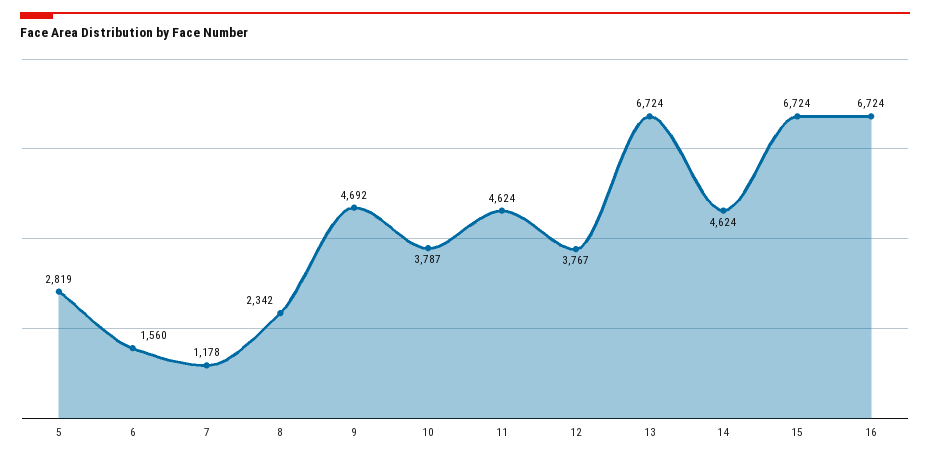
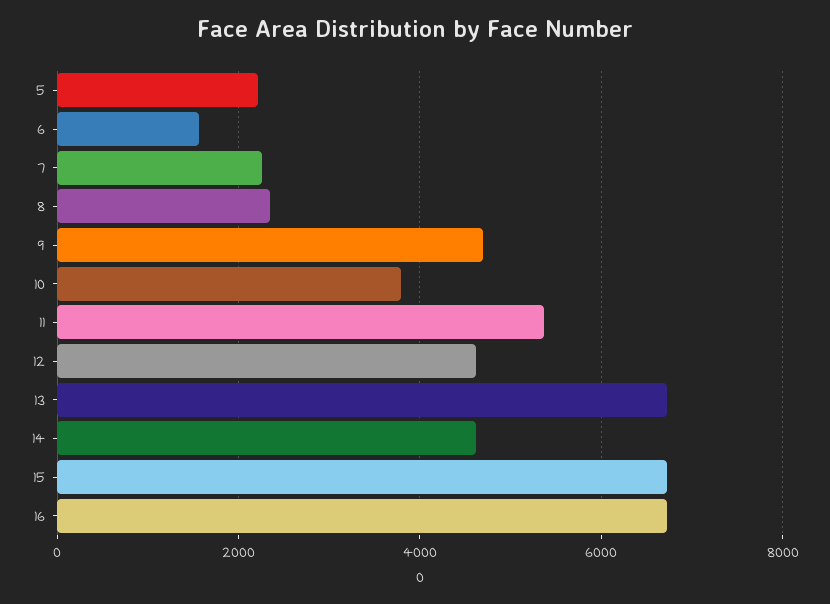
5: 2819 -> 2200
7: 1178 -> 2200
11: 4624 -> 5400
12: 3767 -> 4600

